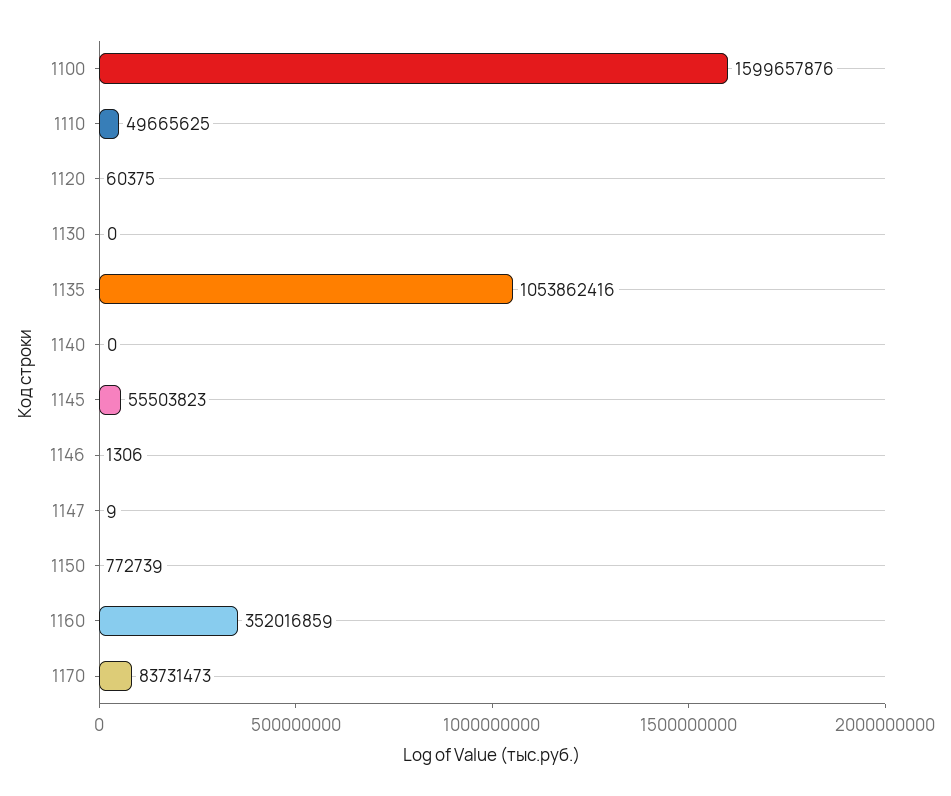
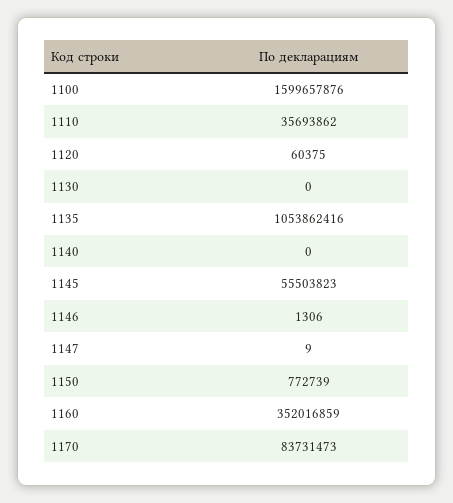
1110: 49665625 -> 35693862

